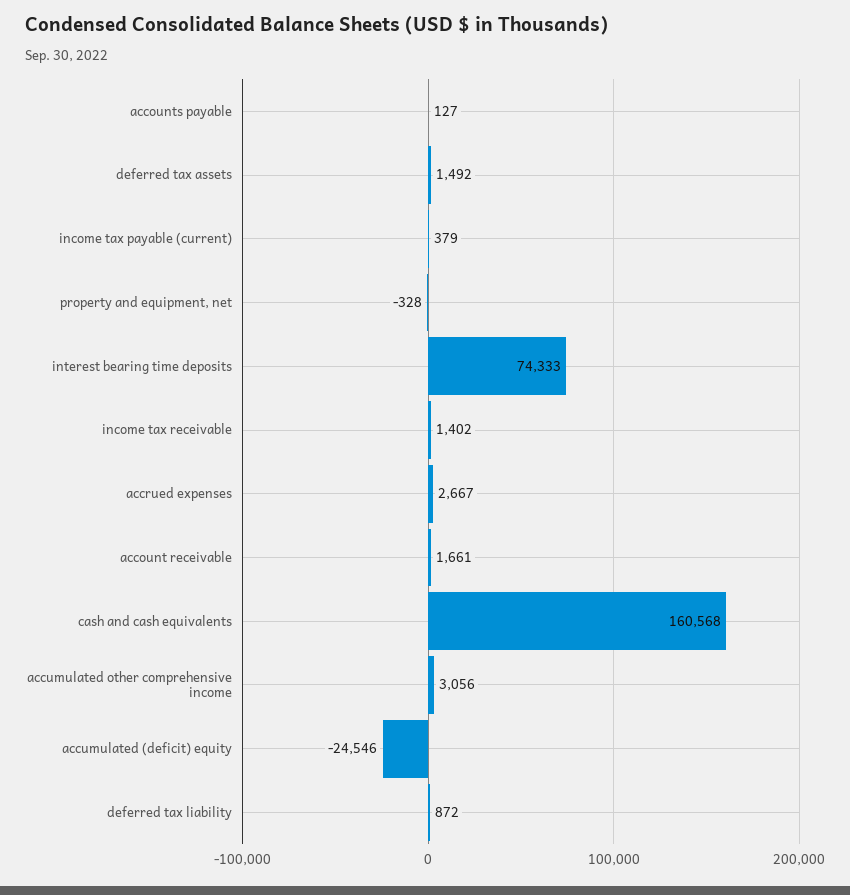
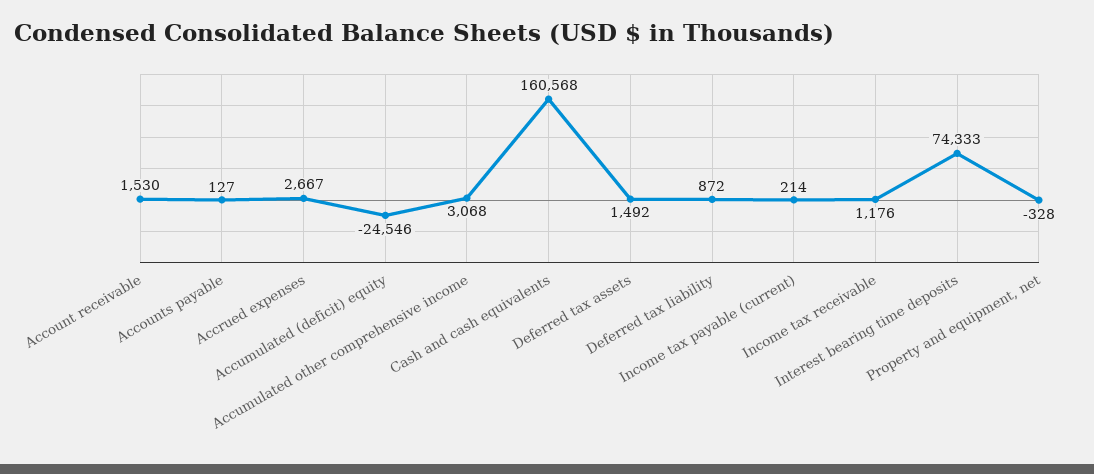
income tax payable (current): 379 -> 214
income tax receivable: 1402 -> 1176
account receivable: 1661 -> 1530
accumulated other comprehensive income: 3056 -> 3068

